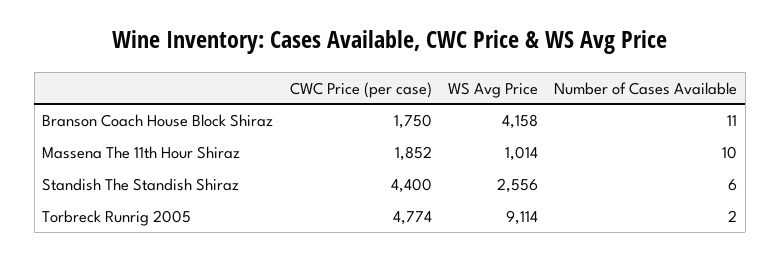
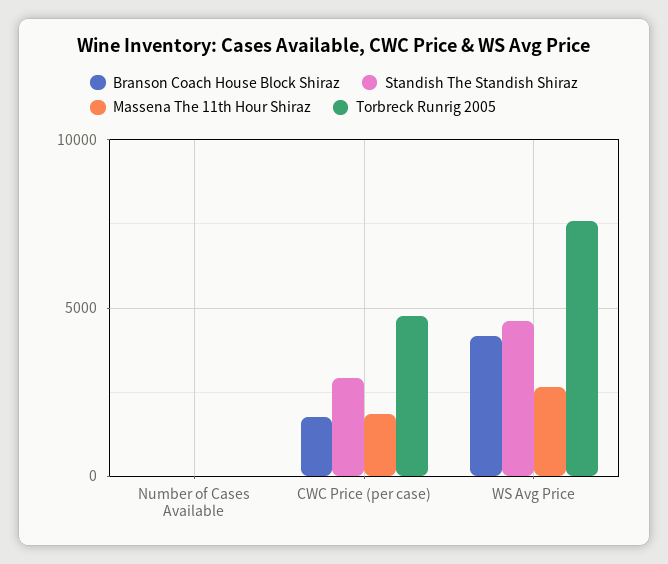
Massena The 11th Hour Shiraz, WS Avg Price: 1014 -> 2500
Standish The Standish Shiraz, CWC Price (per case): 4400 -> 3000
Standish The Standish Shiraz, WS Avg Price: 2556 -> 4500
Torbreck Runrig 2005, WS Avg Price: 9114 -> 7500

